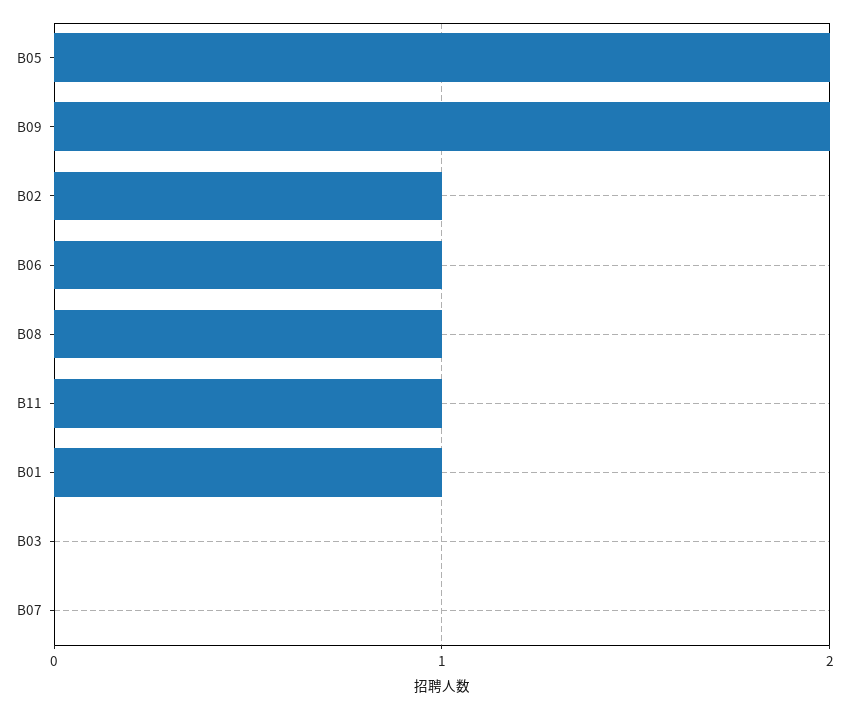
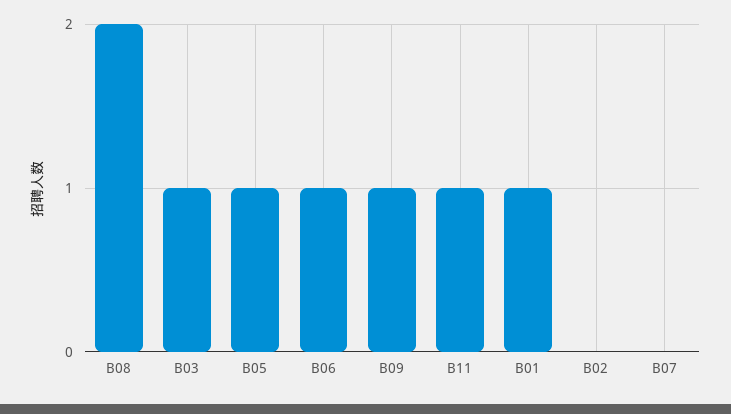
B05: 2 -> 1
B09: 2 -> 1
B02: 1 -> 0
B08: 1 -> 2
B03: 0 -> 1

